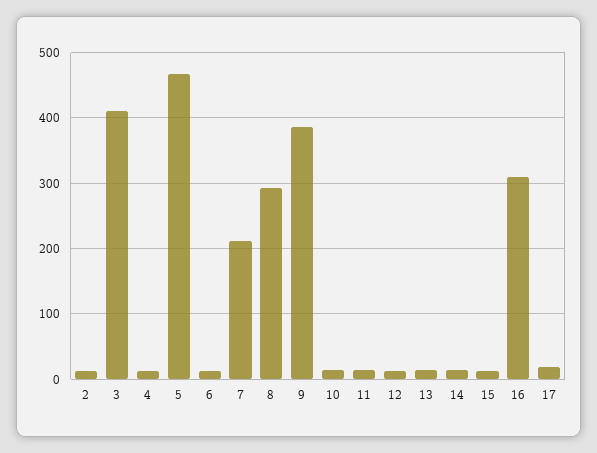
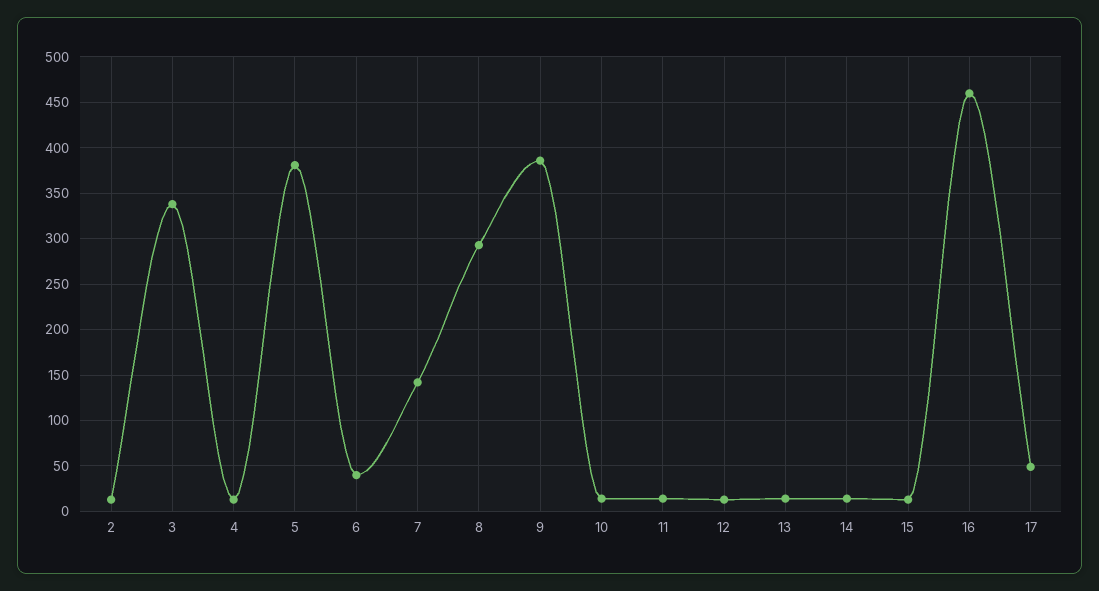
3: 410 -> 340
5: 470 -> 380
6: 10 -> 40
7: 210 -> 140
16: 310 -> 460
17: 20 -> 50

